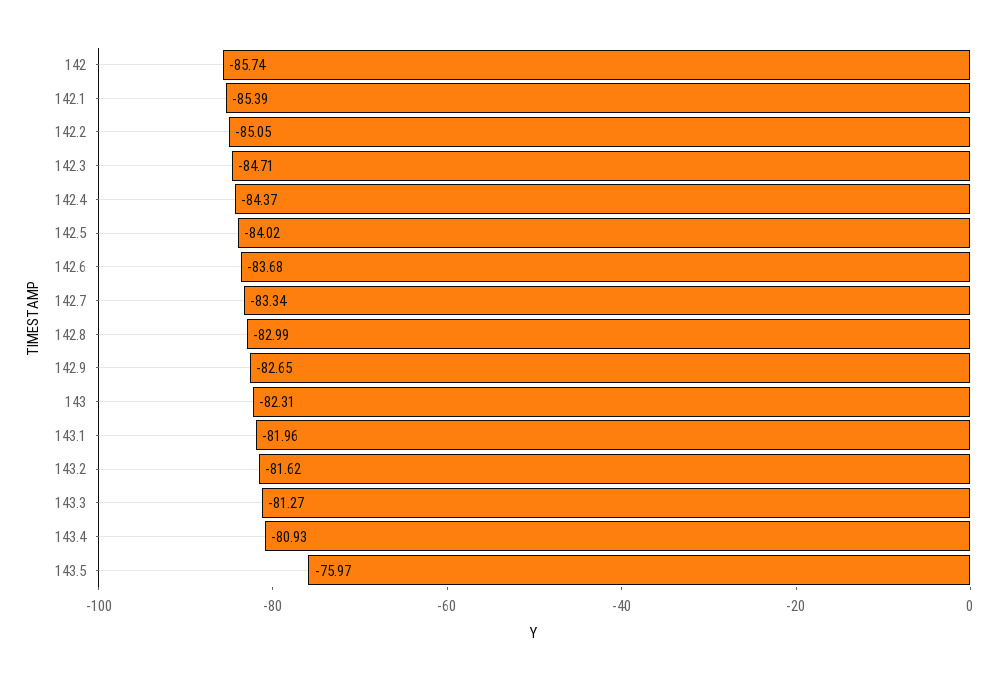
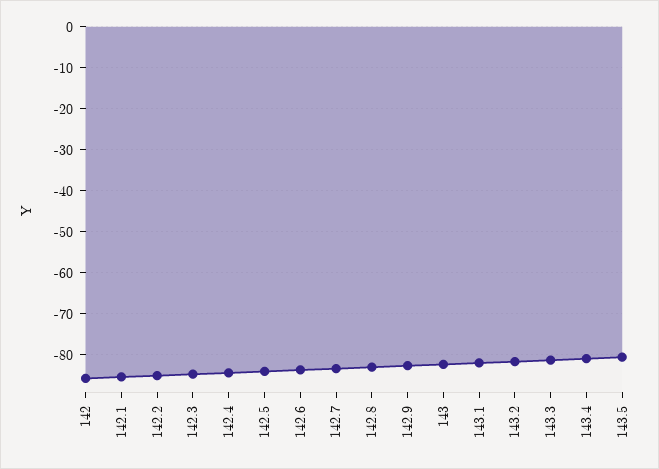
143.5: -75.97 -> -80

